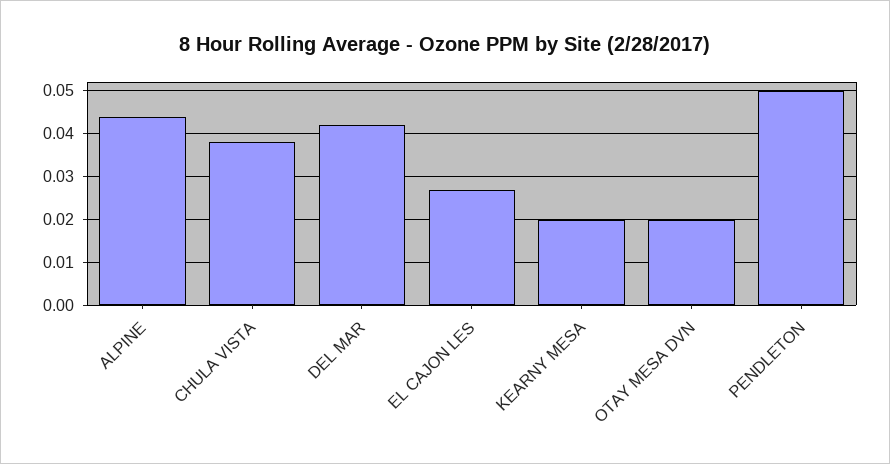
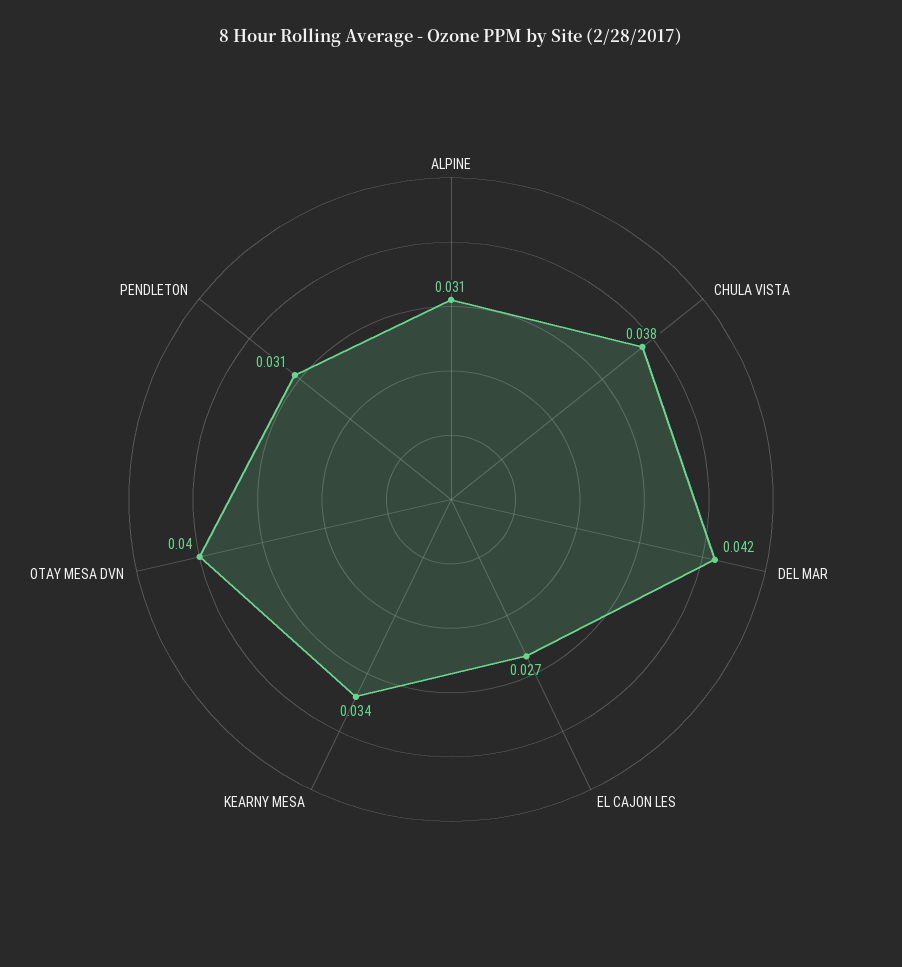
ALPINE: 0.045 -> 0.031
KEARNY MESA: 0.02 -> 0.034
OTAY MESA DVN: 0.02 -> 0.04
PENDLETON: 0.05 -> 0.031

